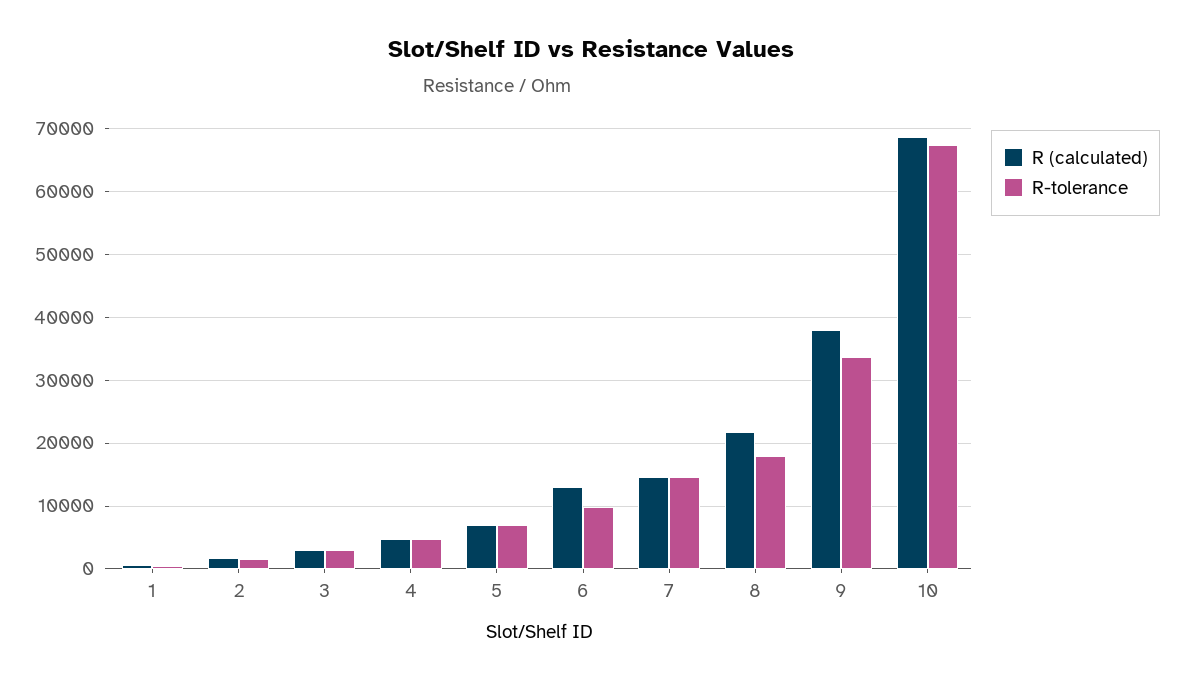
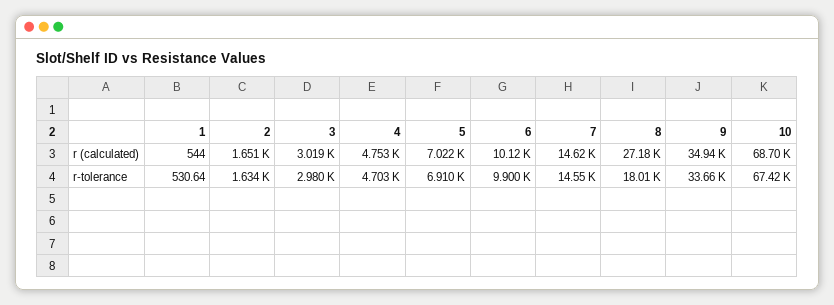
R (calculated), 6: 13000 -> 10120
R (calculated), 8: 22000 -> 27180
R (calculated), 9: 38000 -> 34940

